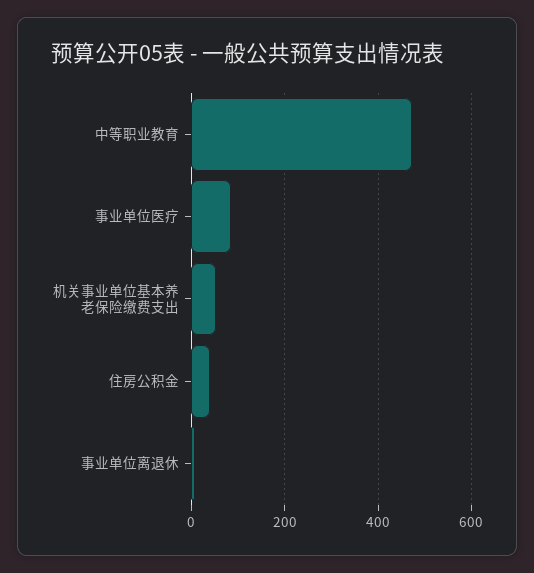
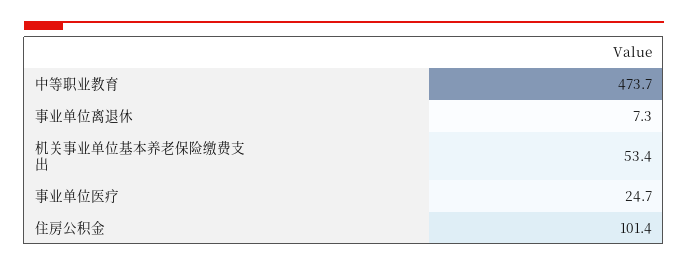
事业单位医疗: 80 -> 24.7
住房公积金: 40 -> 101.4

